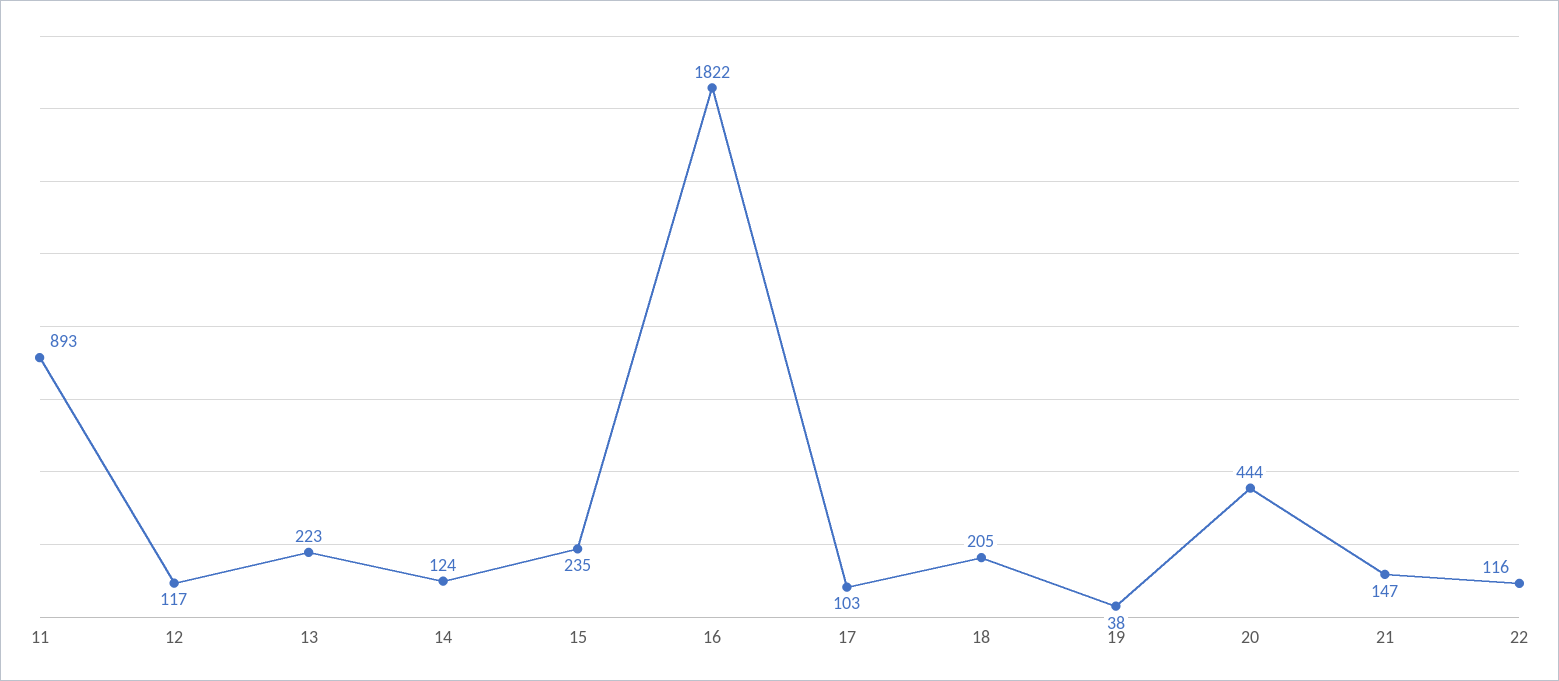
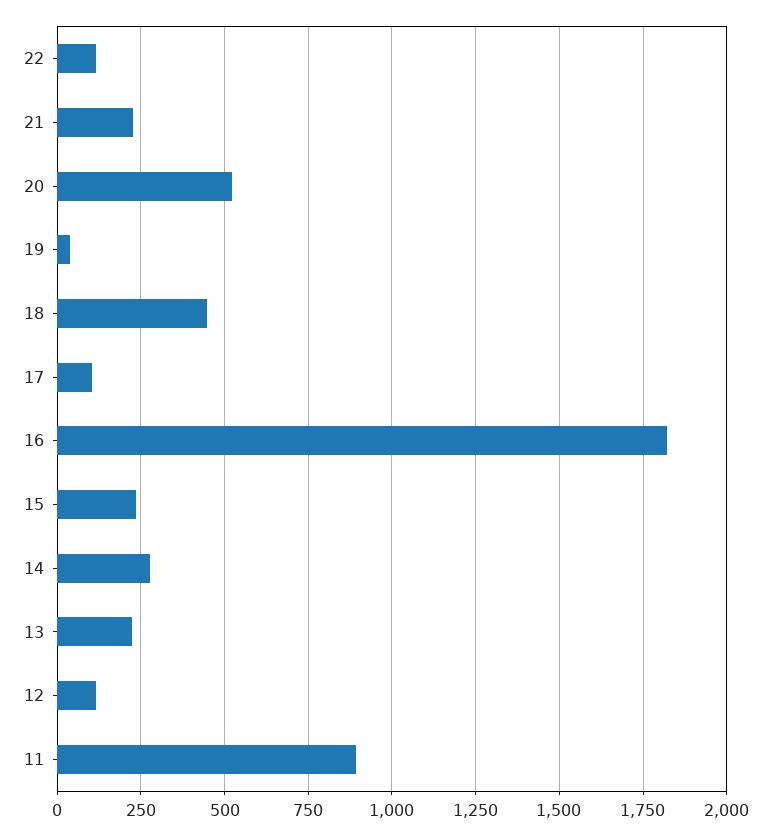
14: 124 -> 275
18: 205 -> 450
20: 444 -> 525
21: 147 -> 225

